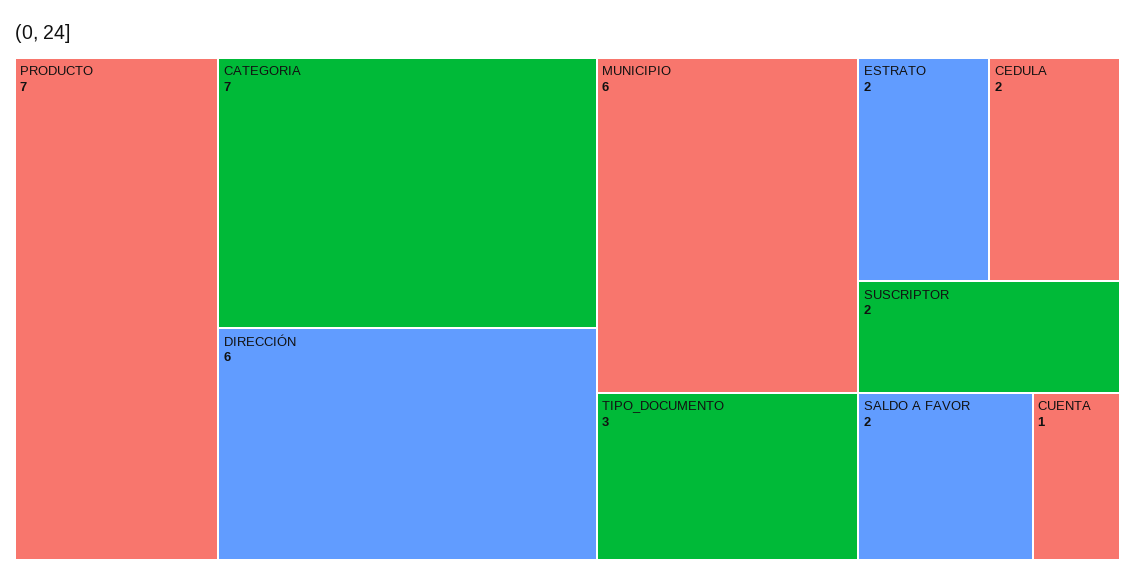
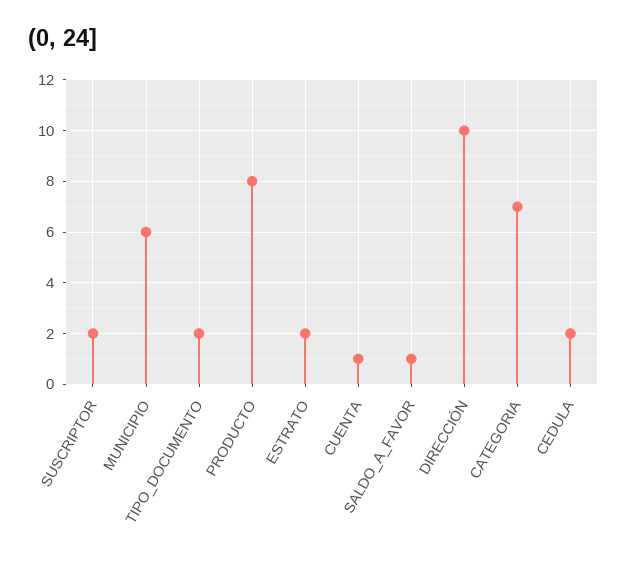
PRODUCTO: 7 -> 8
DIRECCIÓN: 6 -> 10
TIPO_DOCUMENTO: 3 -> 2
SALDO A FAVOR: 2 -> 1

